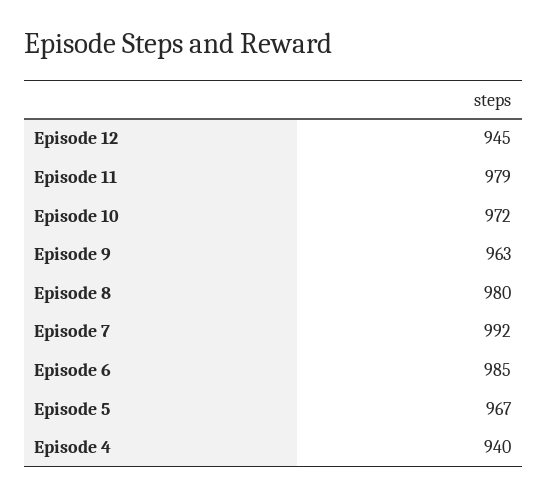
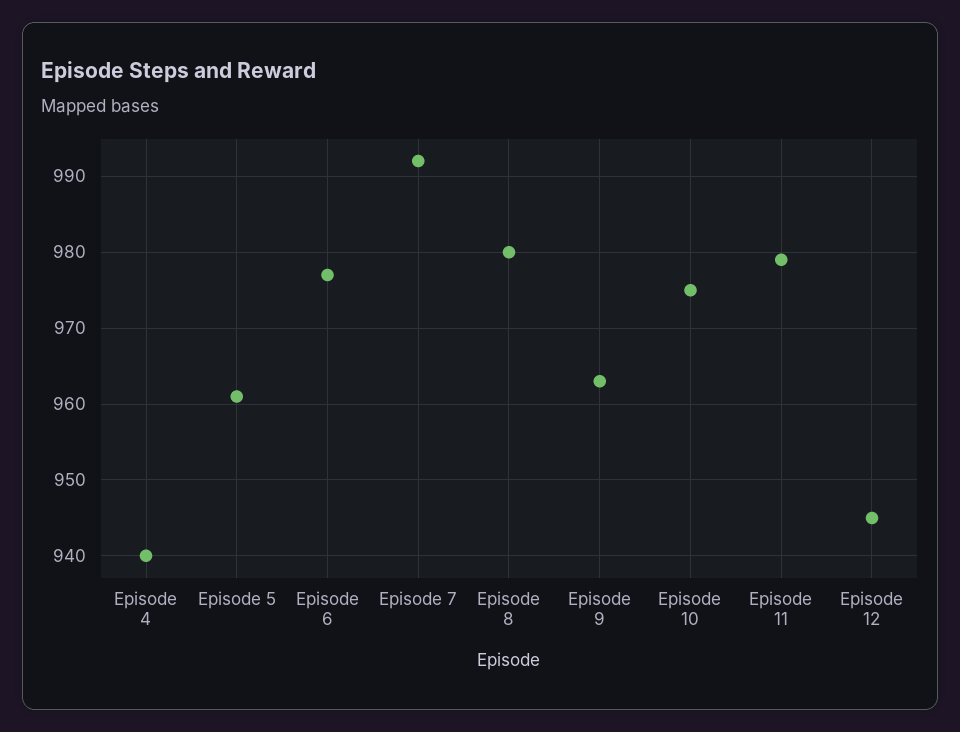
Episode 10: 972 -> 975
Episode 6: 985 -> 977
Episode 5: 967 -> 961

